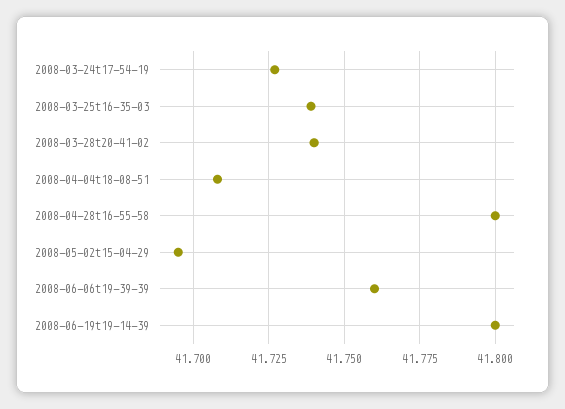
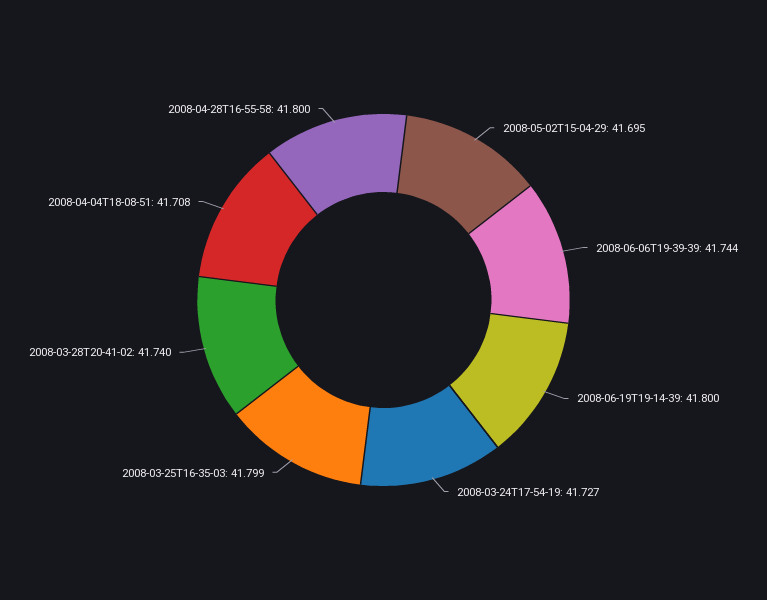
2008-03-25t16-35-03: 41.74 -> 41.799
2008-06-06t19-39-39: 41.76 -> 41.744

